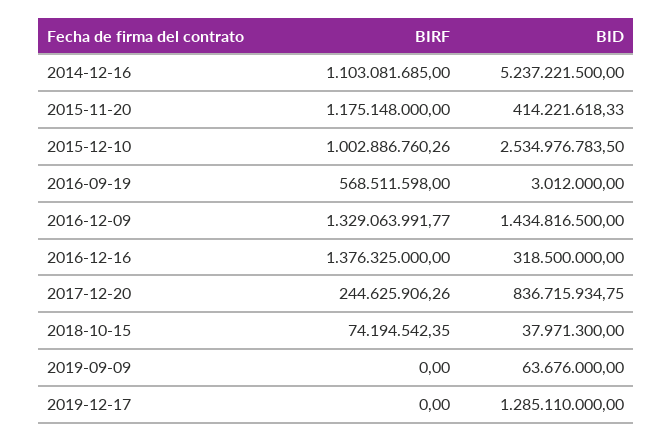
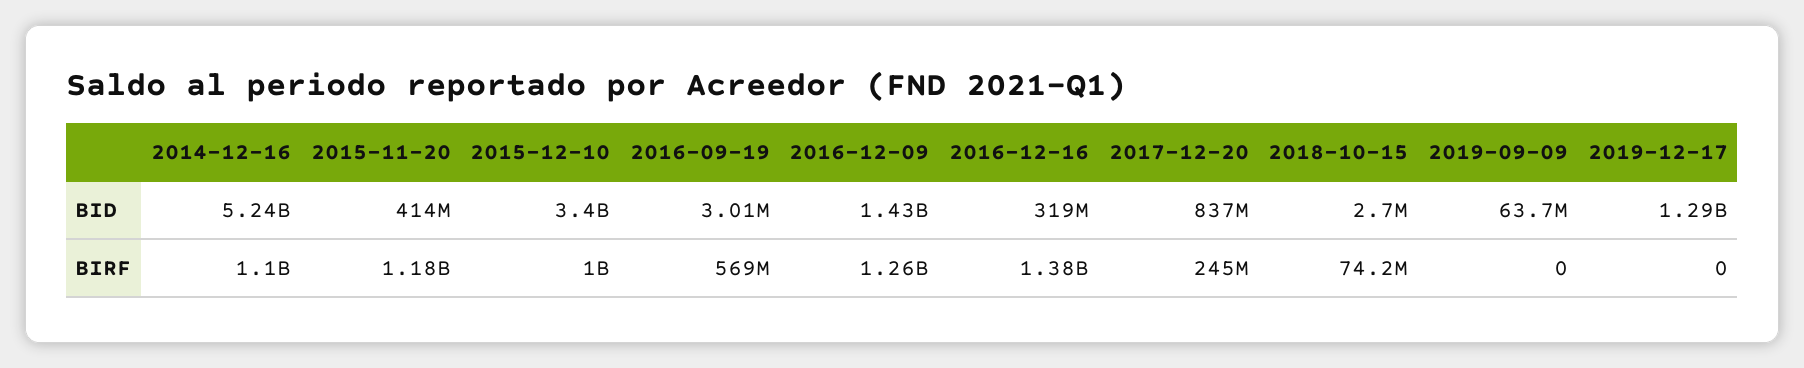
BID, 2015-12-10: 2534976783.5 -> 3400000000
BIRF, 2016-12-09: 1329063991.77 -> 1260000000
BID, 2018-10-15: 37971300 -> 2700000

